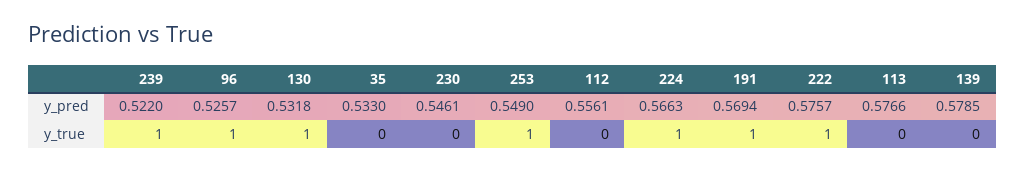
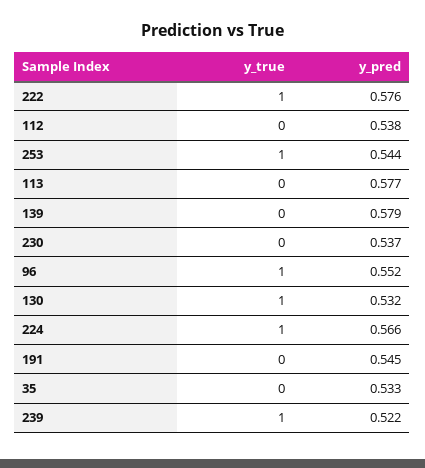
96, y_pred: 0.5257 -> 0.552
230, y_pred: 0.5461 -> 0.537
253, y_pred: 0.549 -> 0.544
112, y_pred: 0.5561 -> 0.538
191, y_pred: 0.5694 -> 0.545
191, y_true: 1 -> 0

